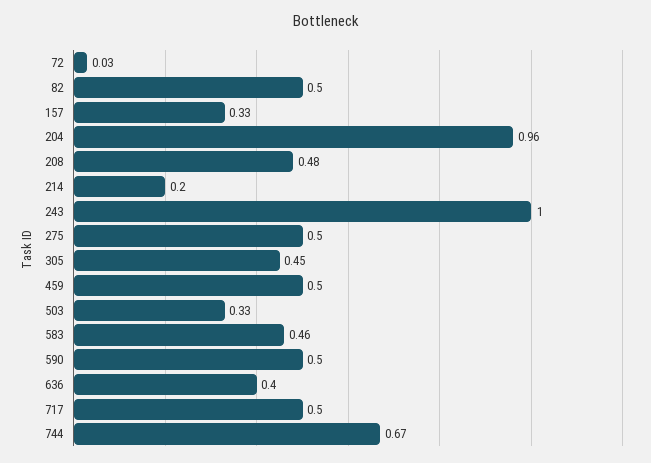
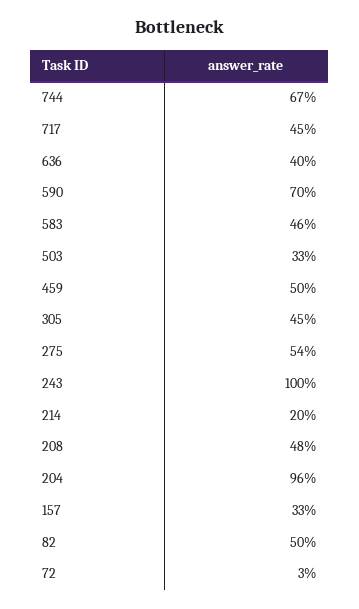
275: 0.5 -> 0.54
590: 0.5 -> 0.7
717: 0.5 -> 0.45

